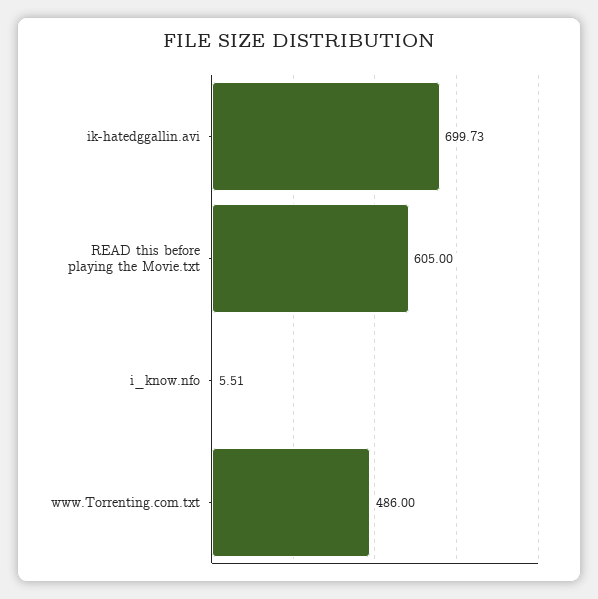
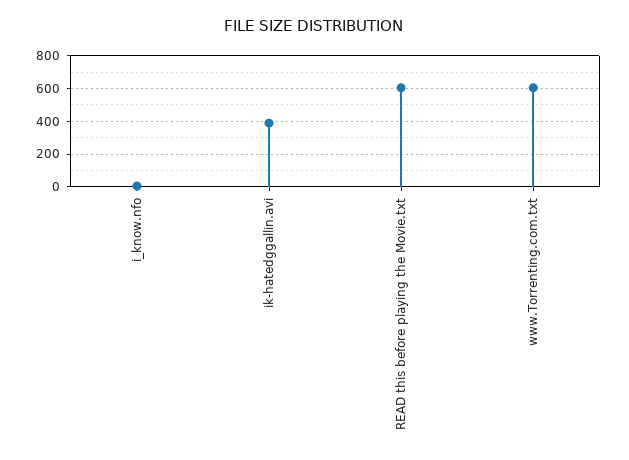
ik-hatedggallin.avi: 699.73 -> 400
www.Torrenting.com.txt: 486 -> 600

